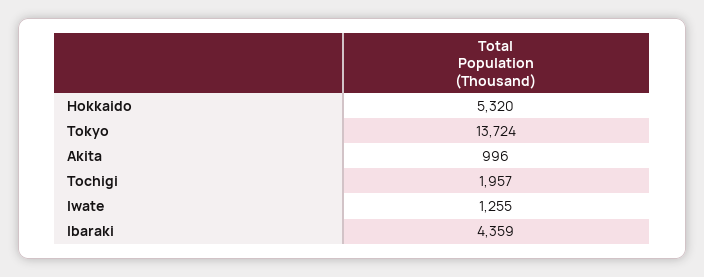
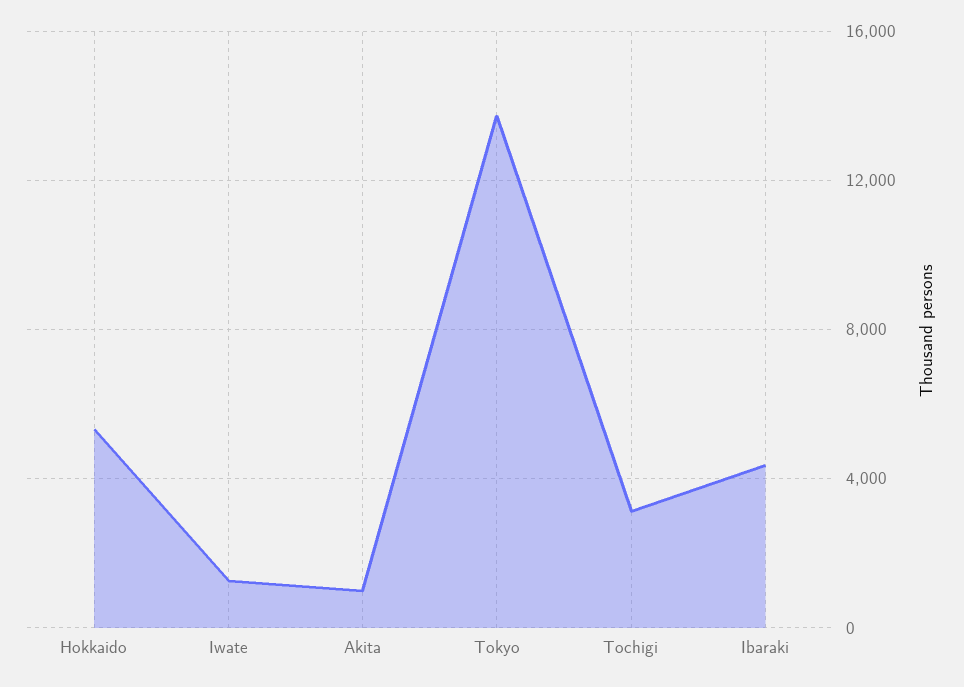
Tochigi: 1957 -> 3000

